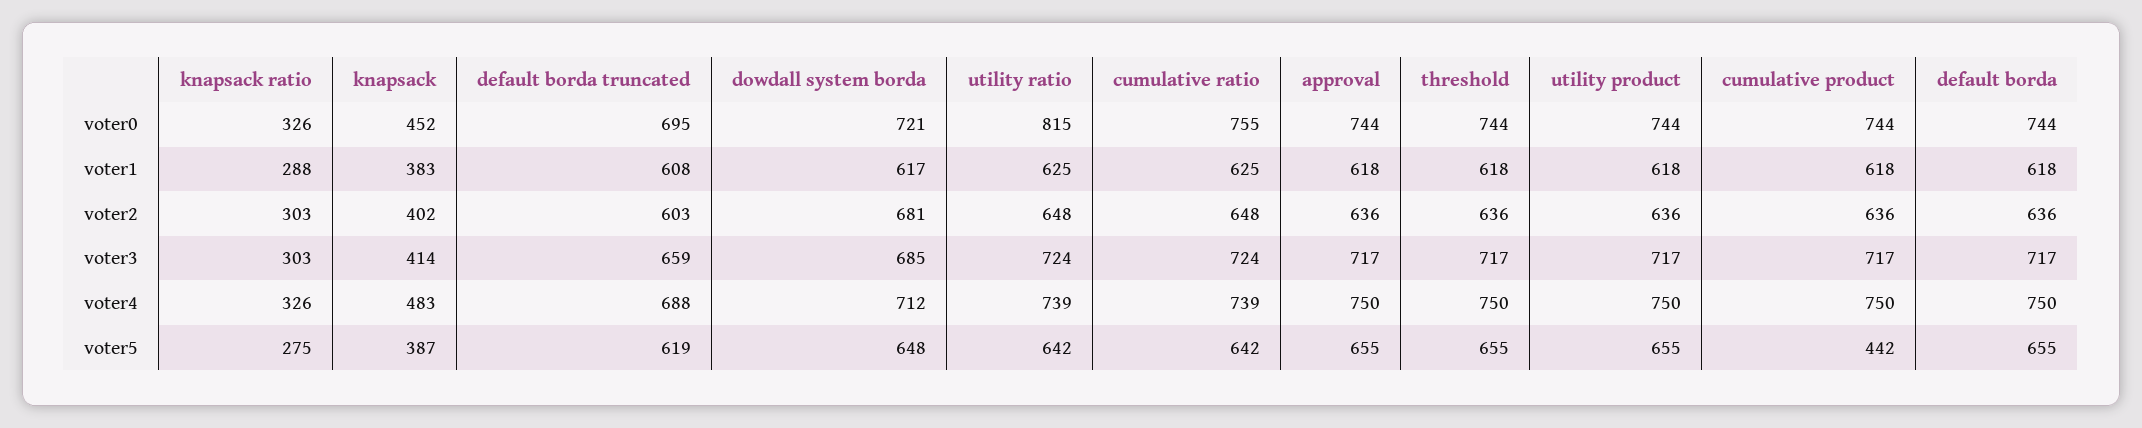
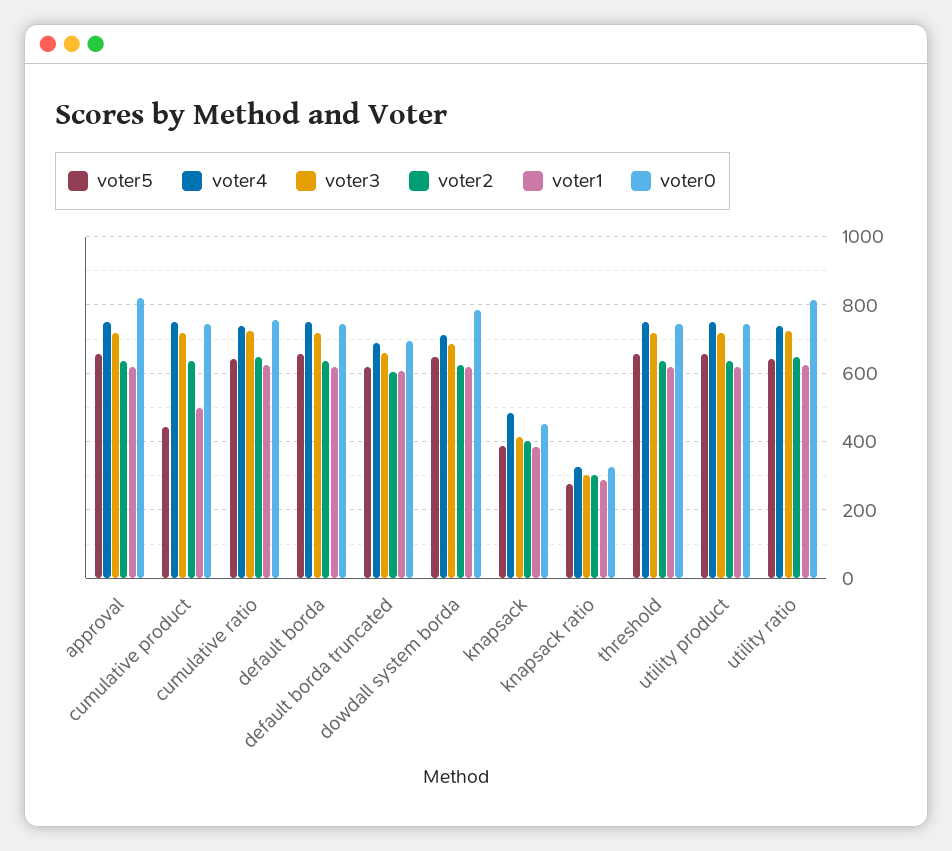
voter0, dowdall system borda: 721 -> 780
voter0, approval: 744 -> 820
voter1, cumulative product: 618 -> 500
voter2, dowdall system borda: 681 -> 620

